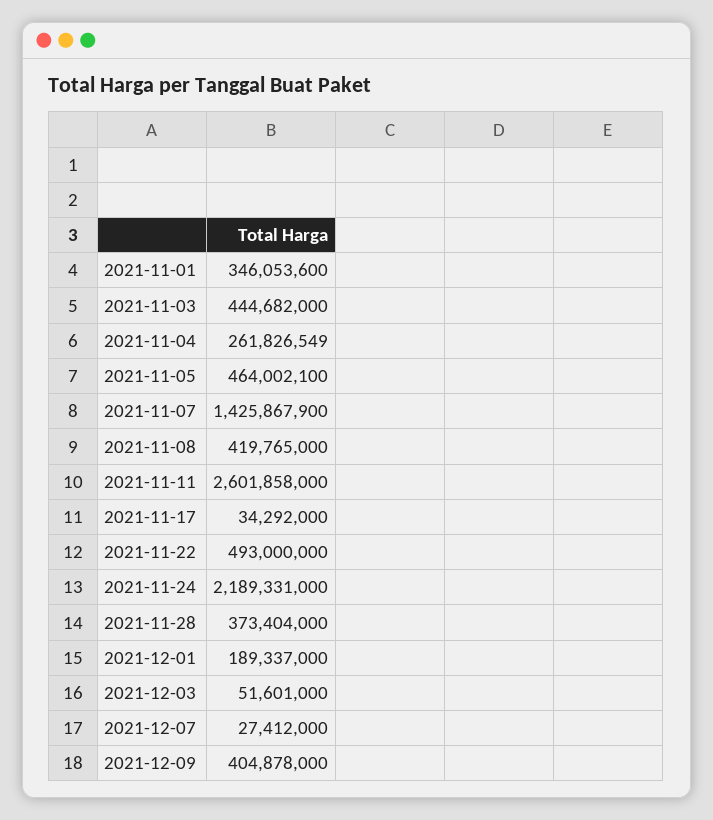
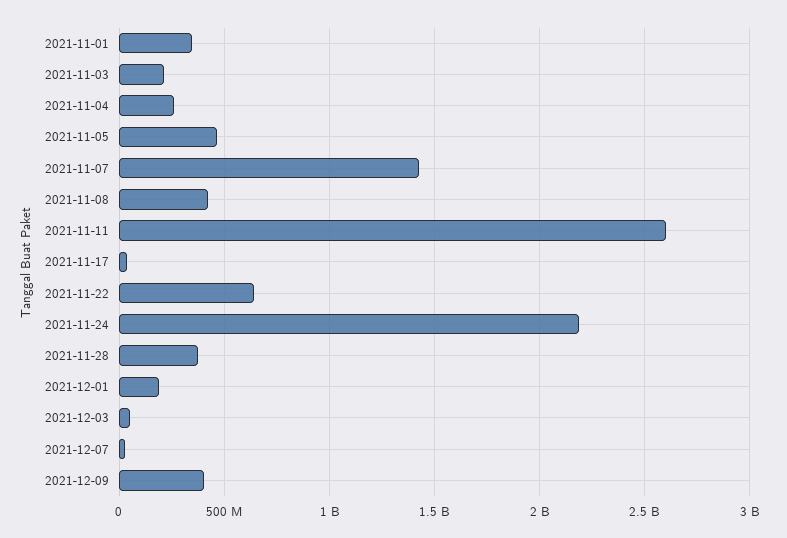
2021-11-03: 444682000 -> 200000000
2021-11-22: 493000000 -> 650000000

